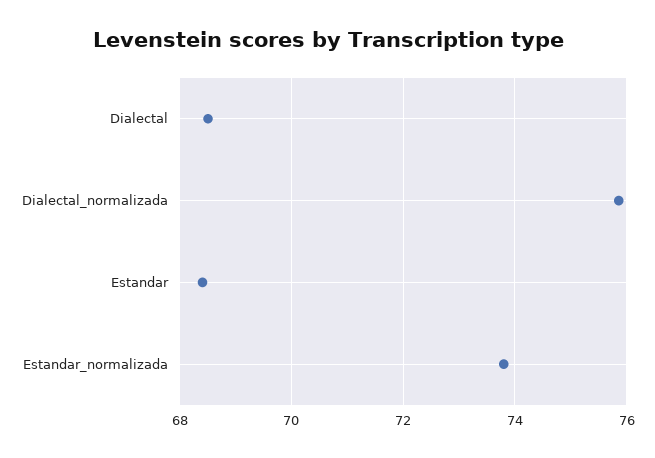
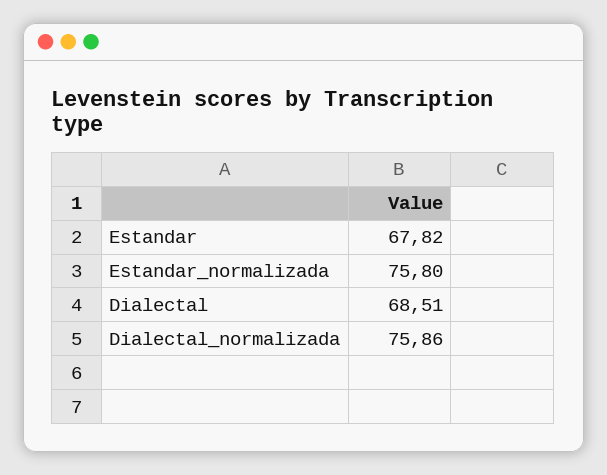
Estandar: 68.4 -> 67.82
Estandar_normalizada: 73.8 -> 75.8

